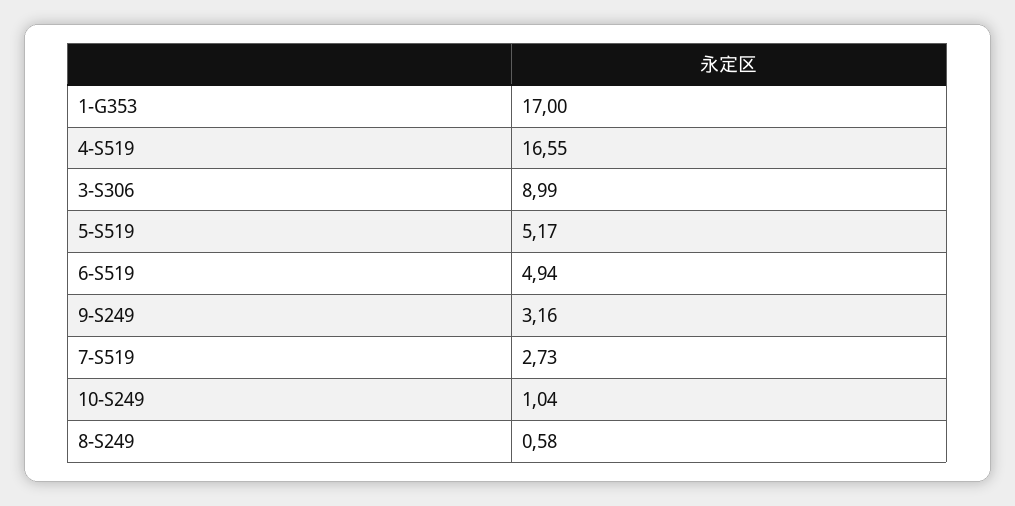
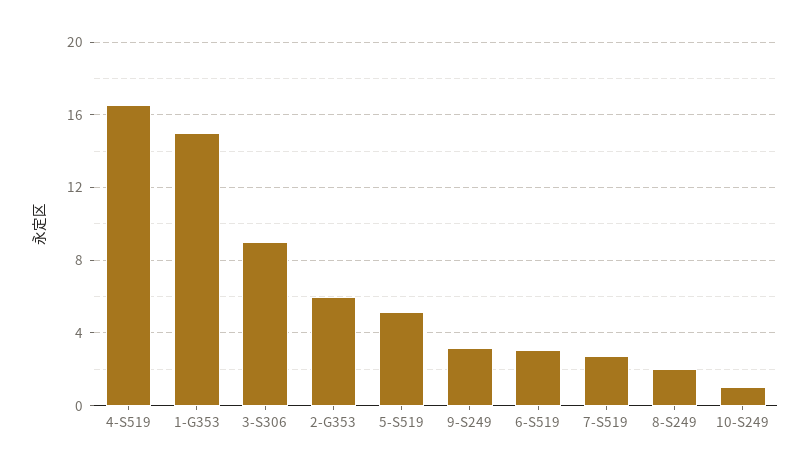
1-G353: 17 -> 15
6-S519: 4.94 -> 3
8-S249: 0.58 -> 2
2-G353: none -> 6

